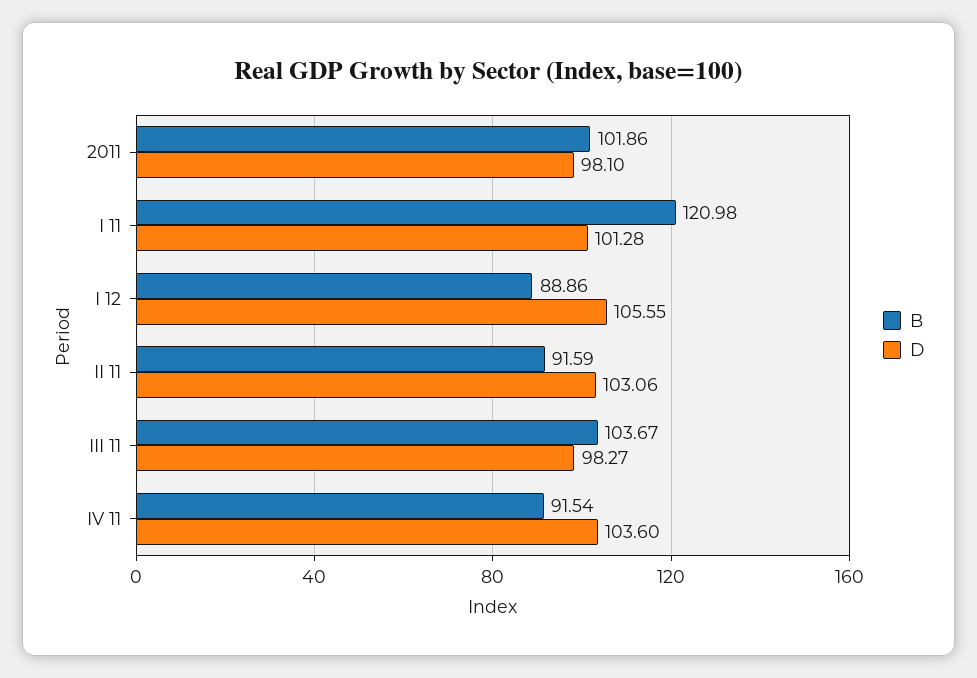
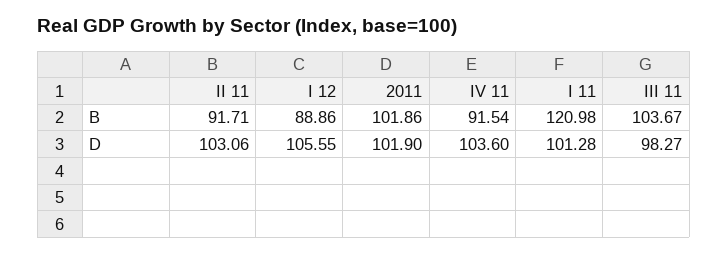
D, 2011: 98.1 -> 101.9
B, II 11: 91.59 -> 91.71

